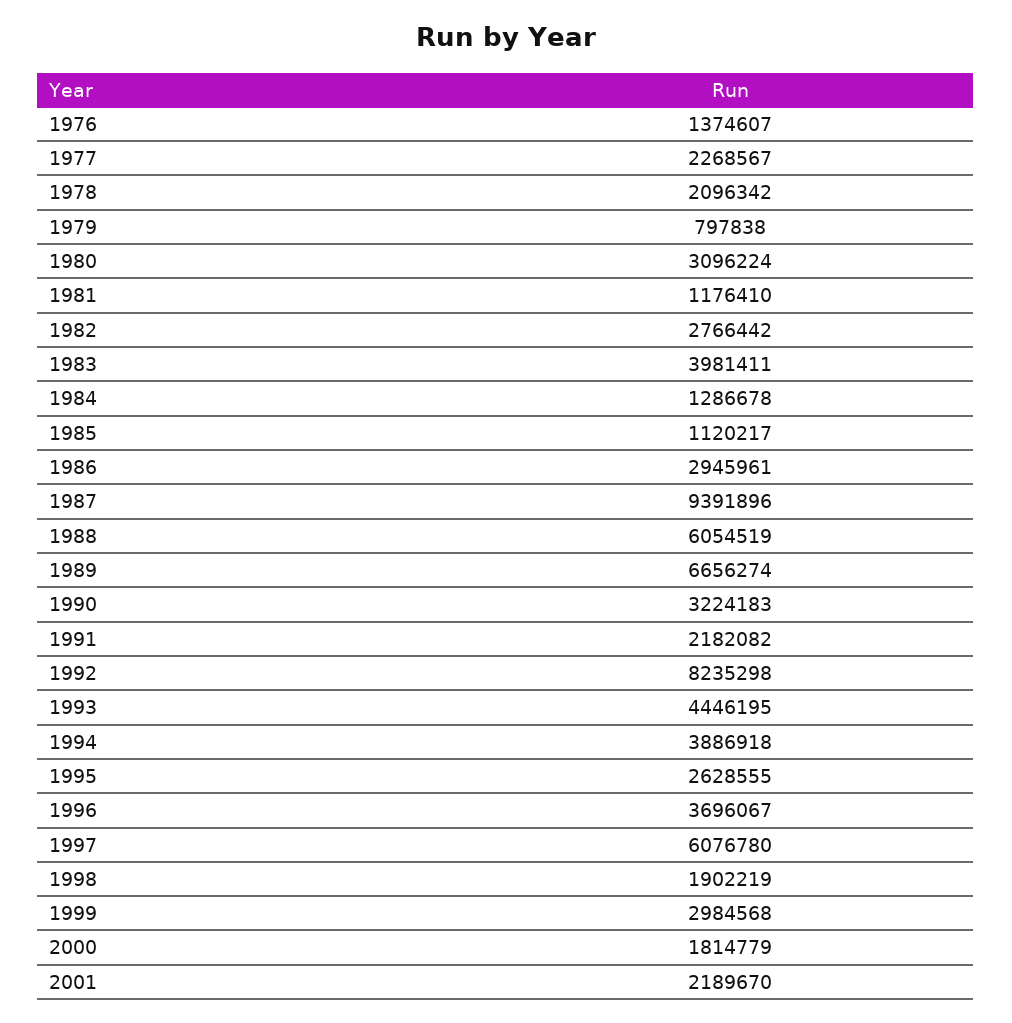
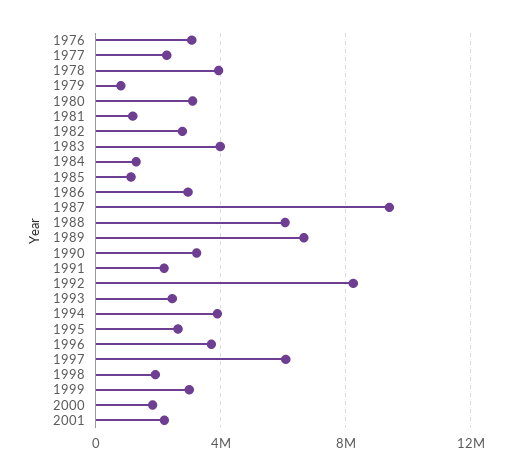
1976: 1374607 -> 3000000
1978: 2096342 -> 4000000
1993: 4446195 -> 2500000

